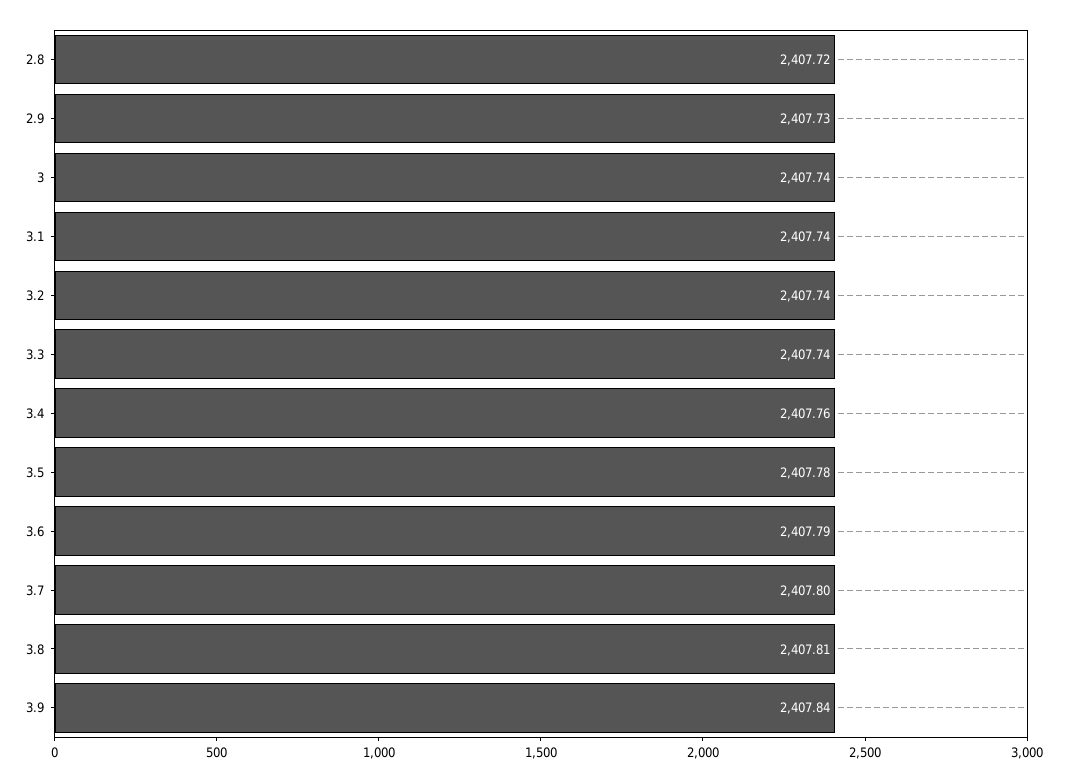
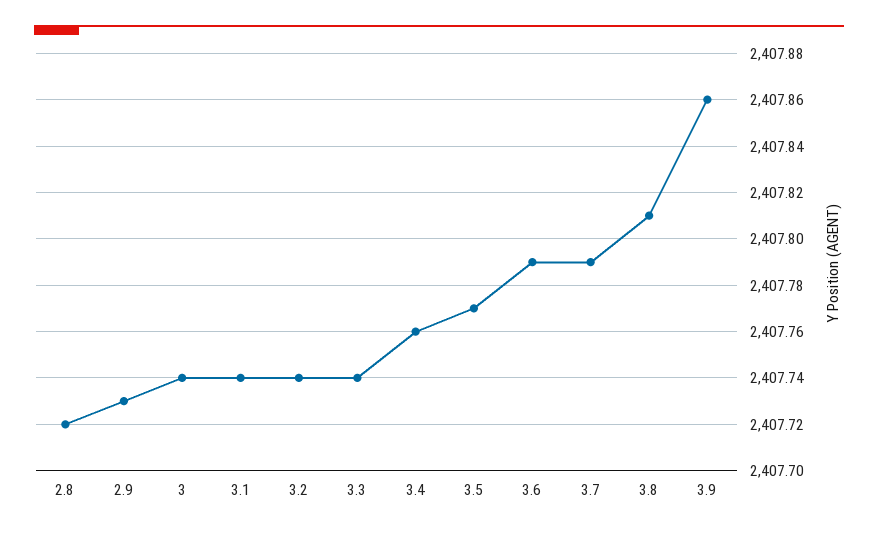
3.5: 2407.78 -> 2407.77
3.7: 2407.8 -> 2407.79
3.9: 2407.84 -> 2407.86

